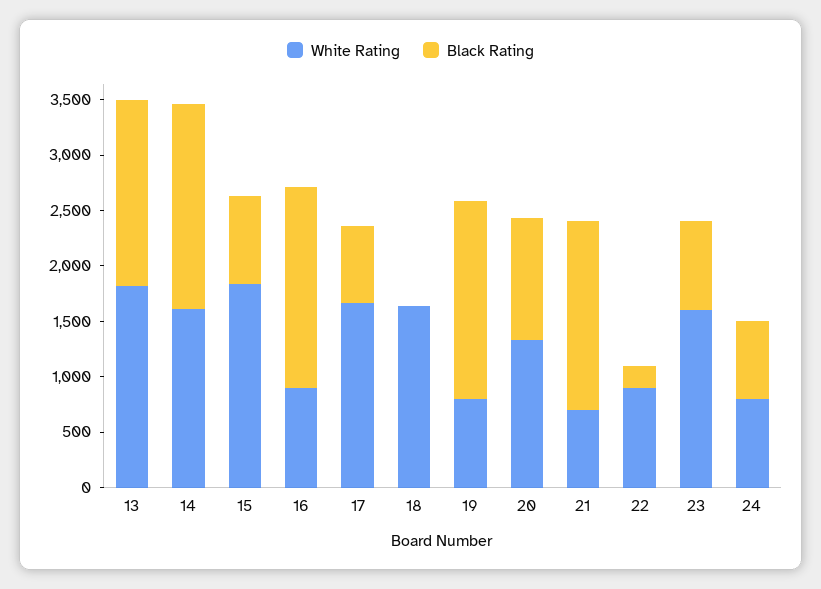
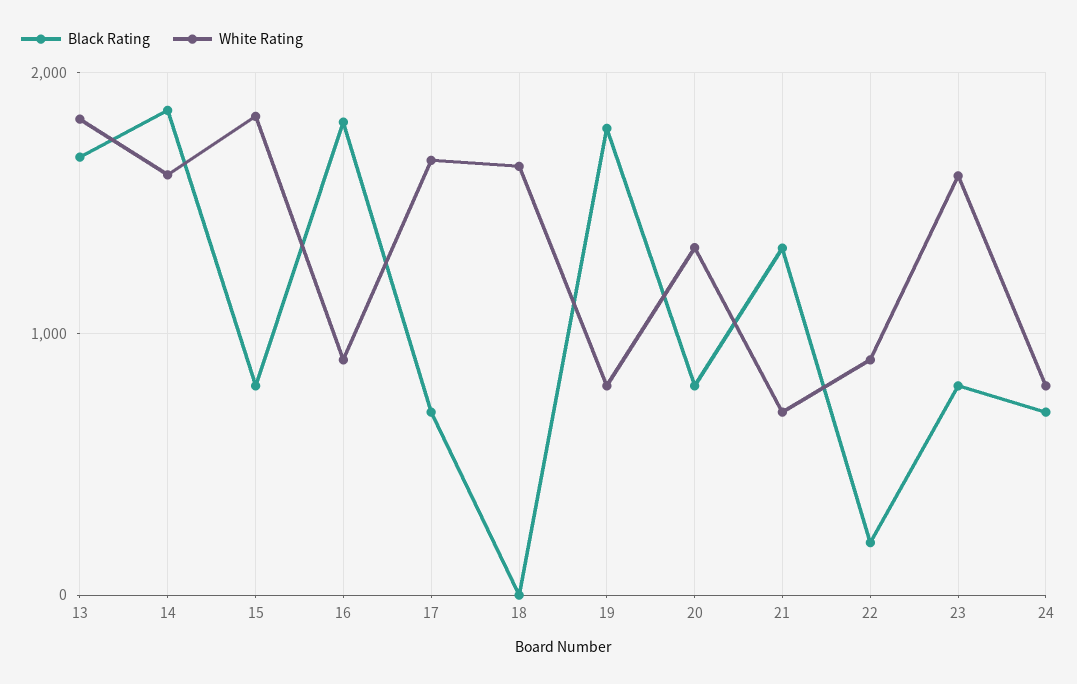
Black Rating, 20: 1100 -> 800
Black Rating, 21: 1700 -> 1300

